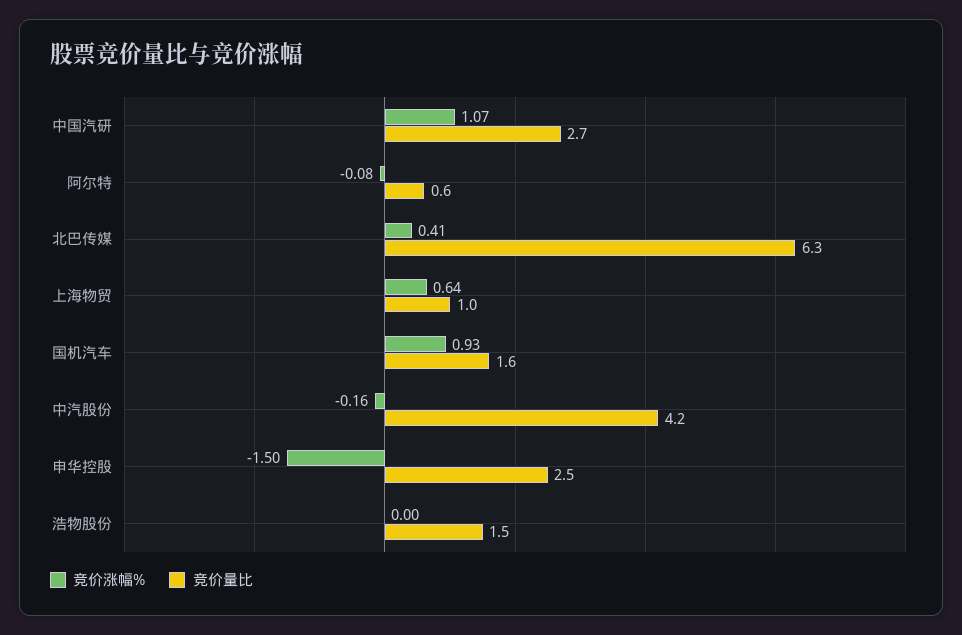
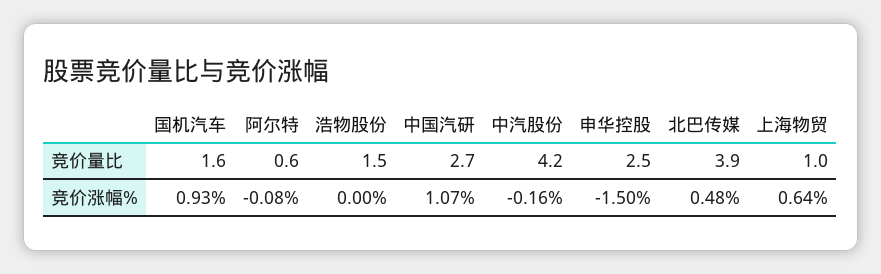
竞价涨幅%, 北巴传媒: 0.41 -> 0.48
竞价量比, 北巴传媒: 6.3 -> 3.9

